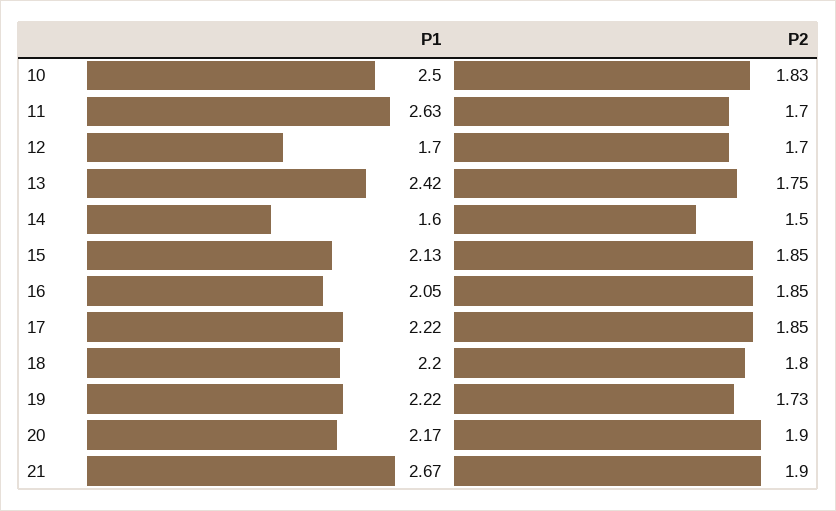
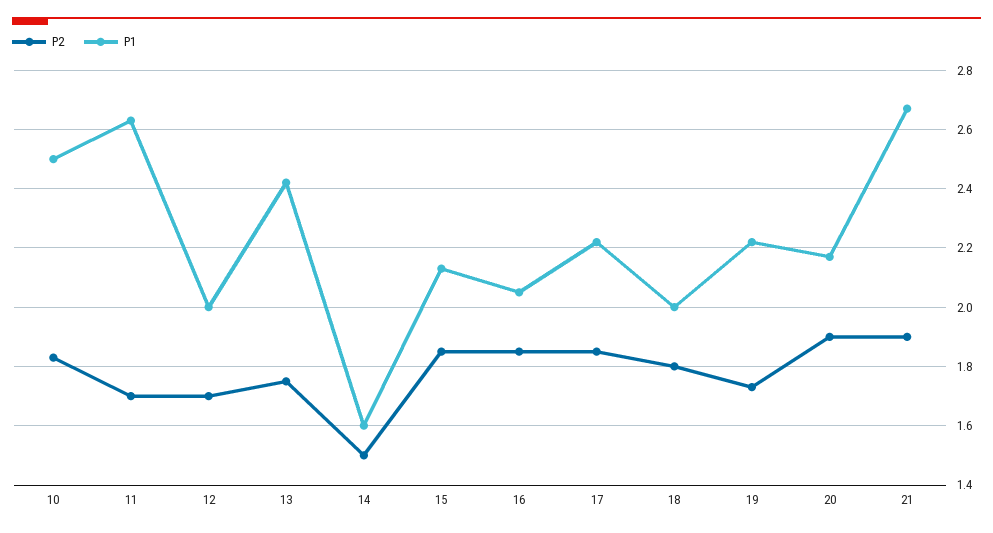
P1, 12: 1.7 -> 2
P1, 18: 2.2 -> 2

